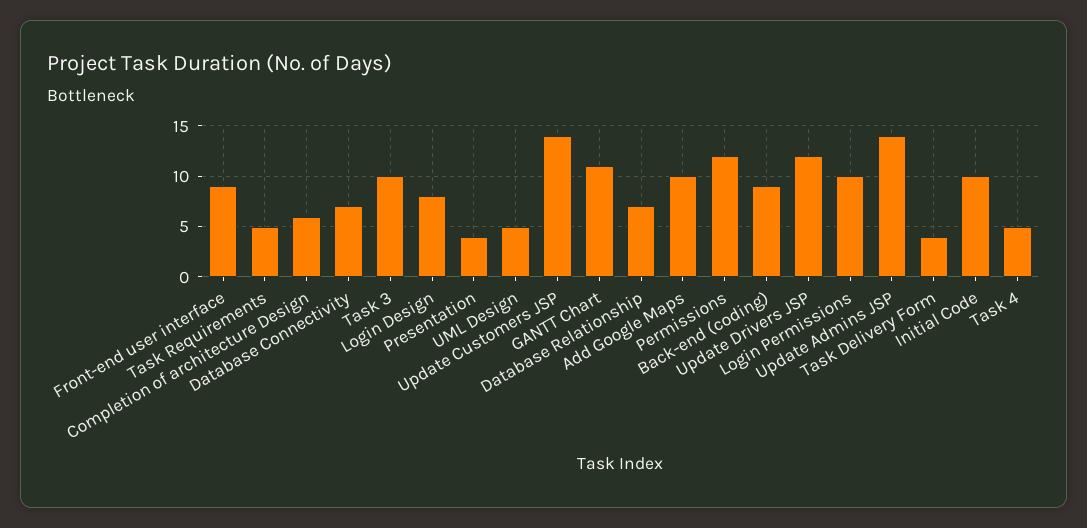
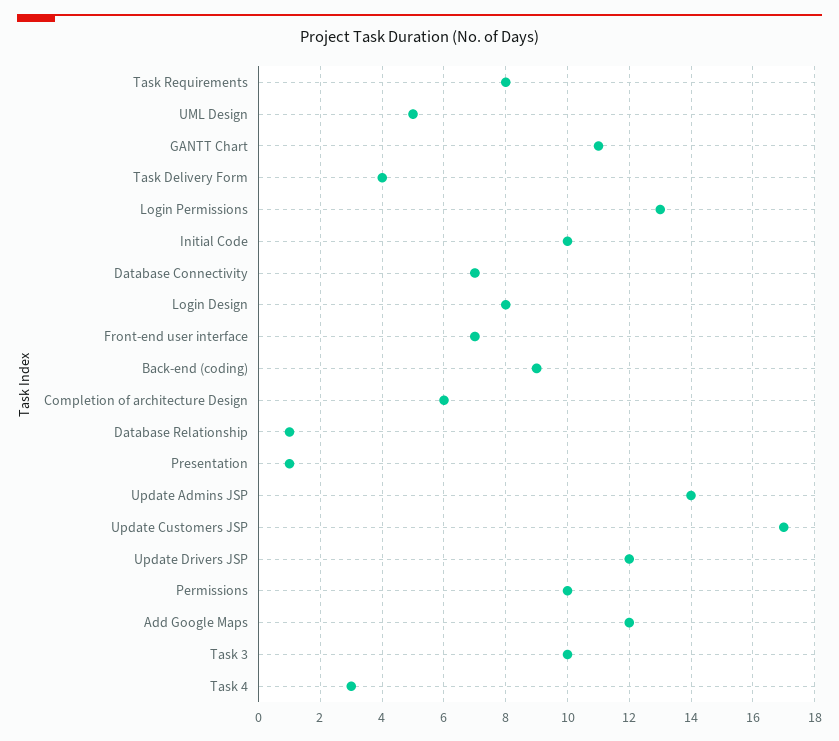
Front-end user interface: 9 -> 7
Task Requirements: 5 -> 8
Presentation: 4 -> 1
Update Customers JSP: 14 -> 17
Database Relationship: 7 -> 1
Add Google Maps: 10 -> 12
Permissions: 12 -> 10
Login Permissions: 10 -> 13
Task 4: 5 -> 3

